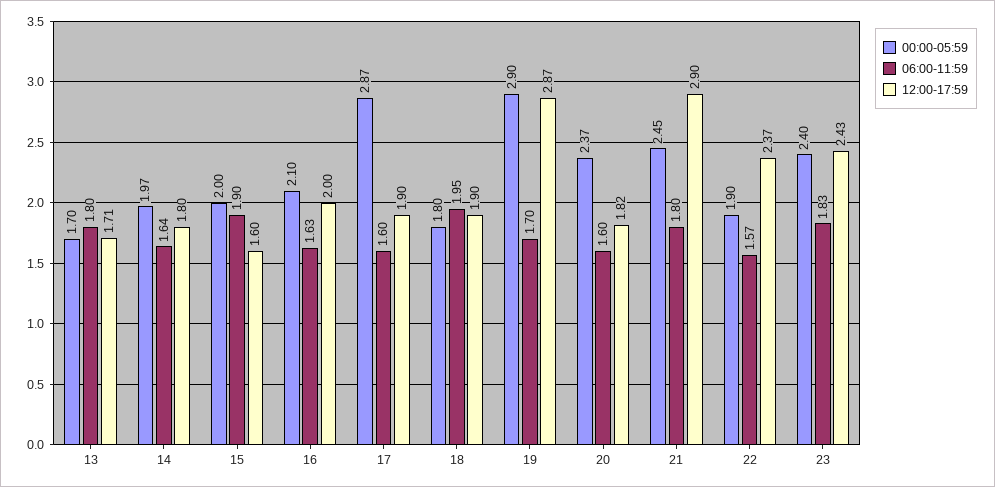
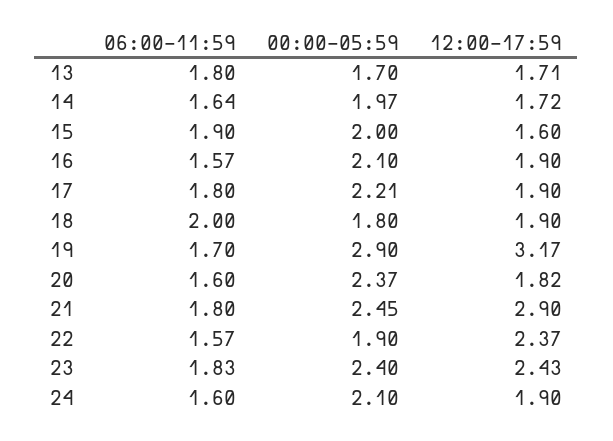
12:00-17:59, 14: 1.8 -> 1.72
06:00-11:59, 16: 1.63 -> 1.57
12:00-17:59, 16: 2 -> 1.9
00:00-05:59, 17: 2.87 -> 2.21
06:00-11:59, 17: 1.6 -> 1.8
06:00-11:59, 18: 1.95 -> 2
12:00-17:59, 19: 2.87 -> 3.17
06:00-11:59, 24: none -> 1.6
00:00-05:59, 24: none -> 2.1
12:00-17:59, 24: none -> 1.9

